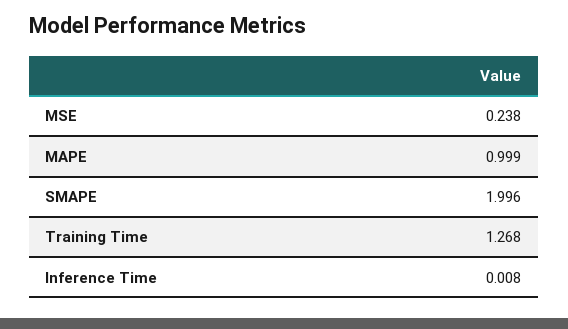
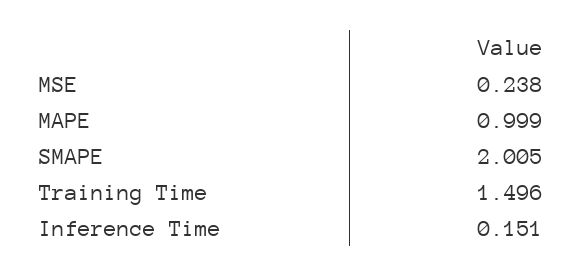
SMAPE: 1.996 -> 2.005
Training Time: 1.268 -> 1.496
Inference Time: 0.008 -> 0.151

